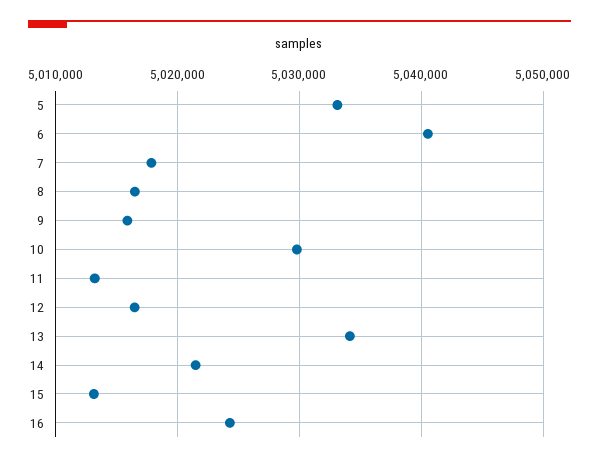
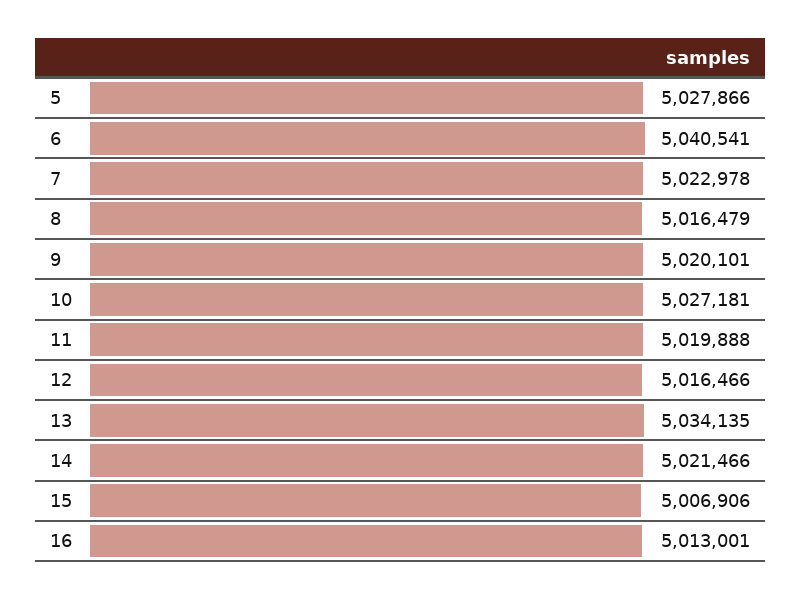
5: 5033000 -> 5027866
7: 5018000 -> 5022978
9: 5016000 -> 5020101
10: 5030000 -> 5027181
11: 5013000 -> 5019888
15: 5013000 -> 5006906
16: 5024000 -> 5013001

